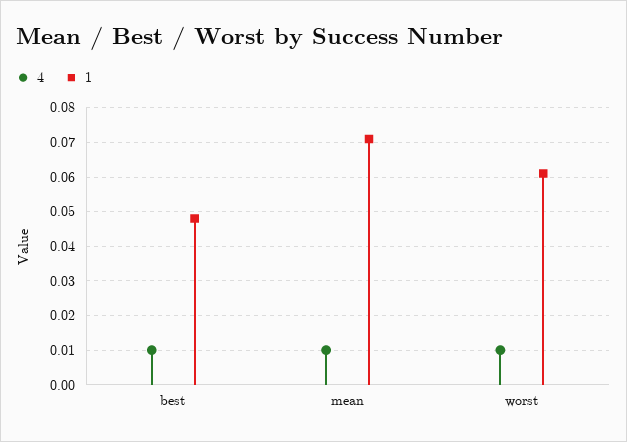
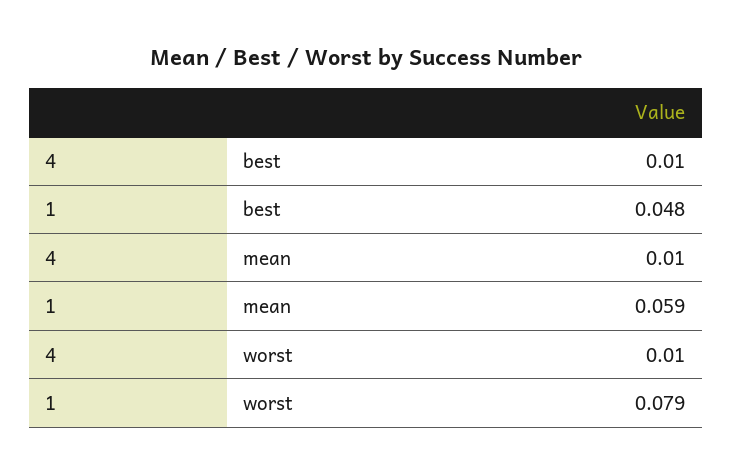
1, mean: 0.07 -> 0.059
1, worst: 0.06 -> 0.079

